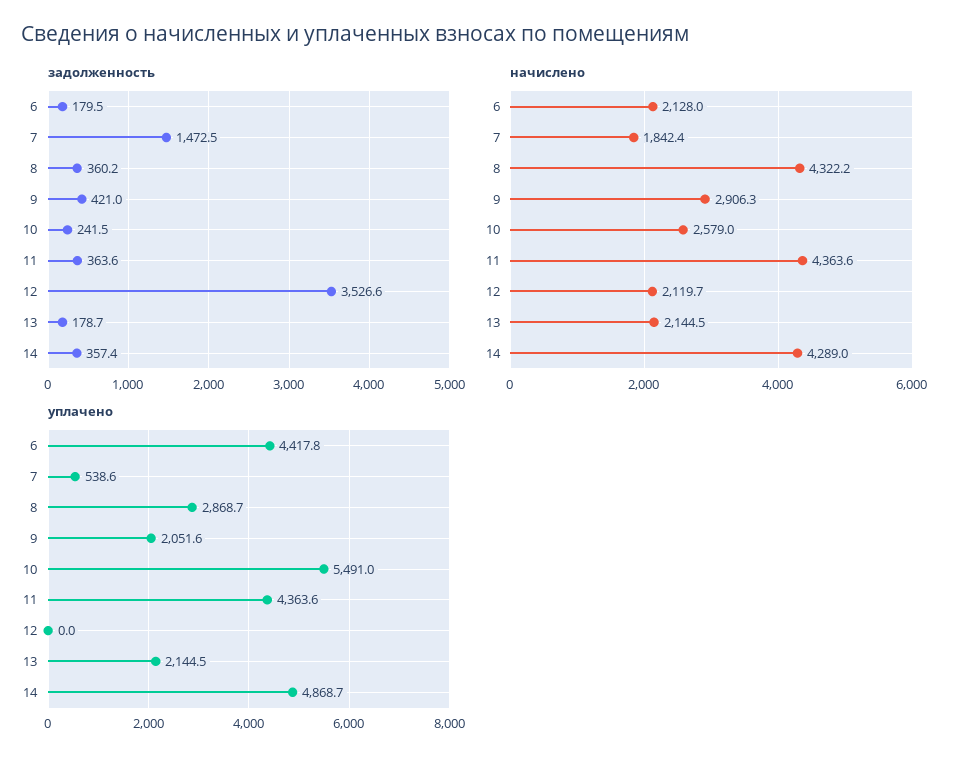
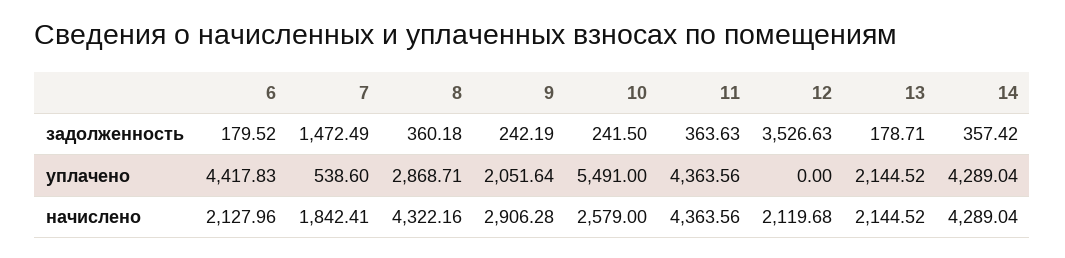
задолженность, 9: 421 -> 242.19
уплачено, 14: 4868.7 -> 4289.04

